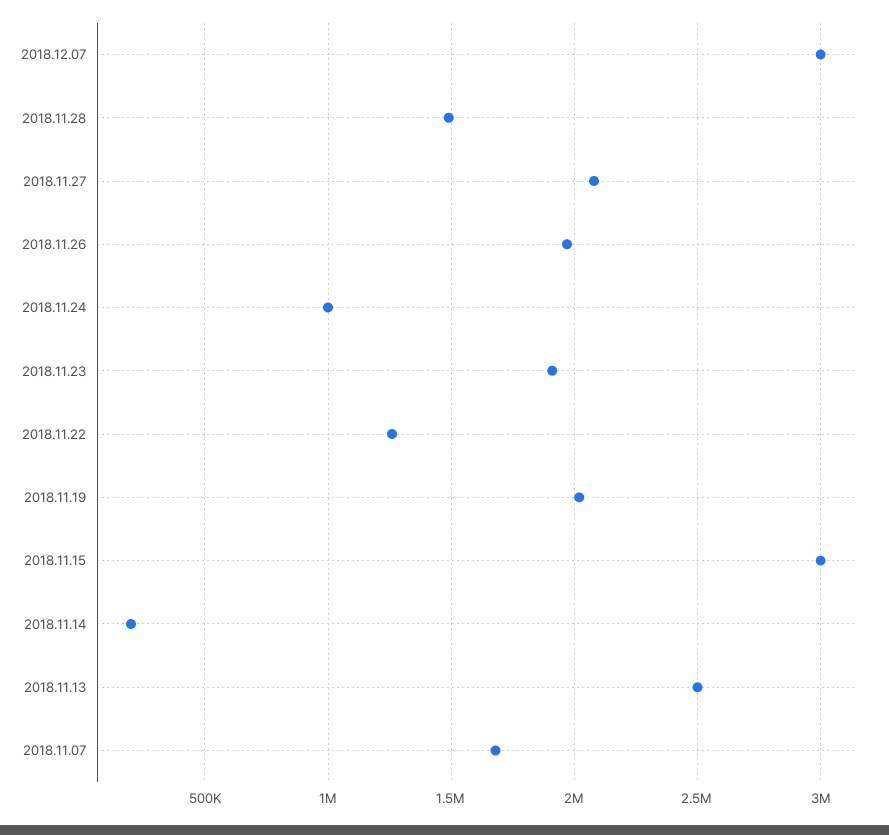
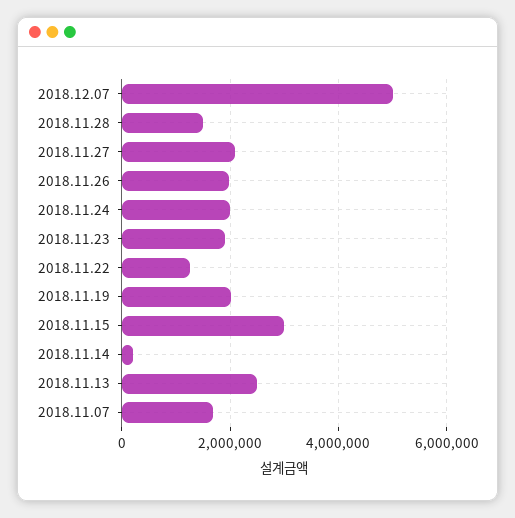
2018.12.07: 3000000 -> 5000000
2018.11.24: 1000000 -> 2000000

